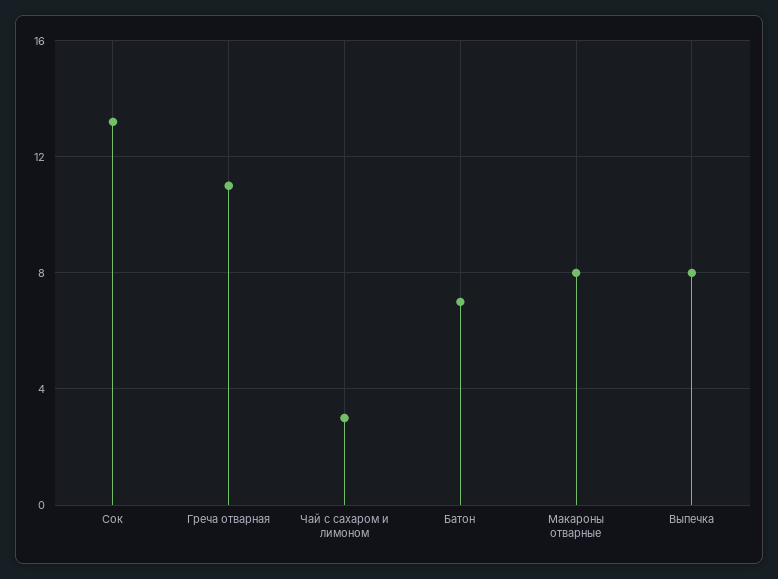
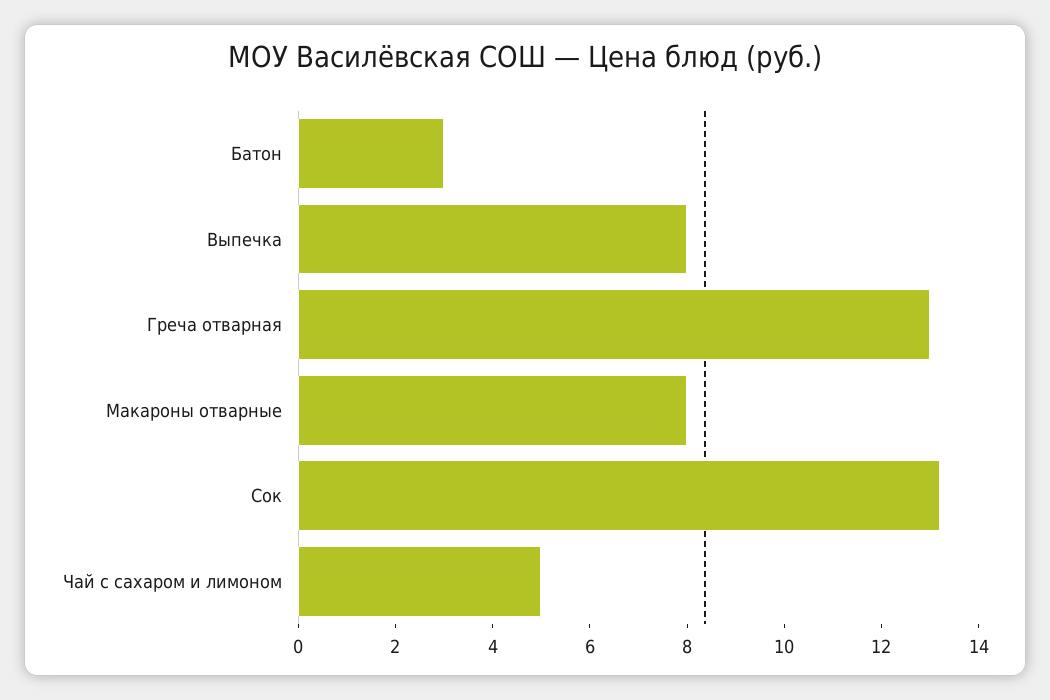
Греча отварная: 11 -> 13
Чай с сахаром и лимоном: 3 -> 5
Батон: 7 -> 3

